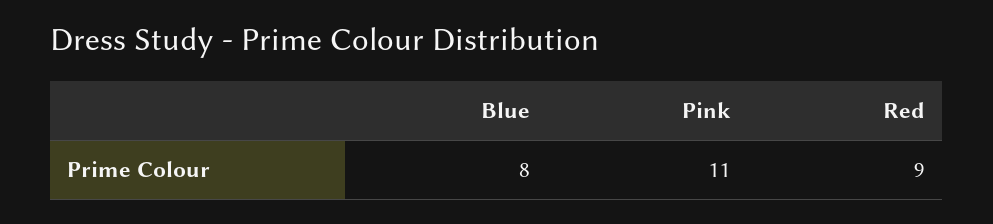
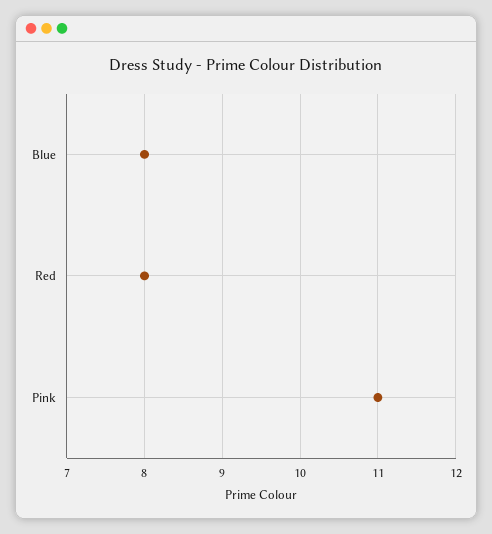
Red: 9 -> 8

